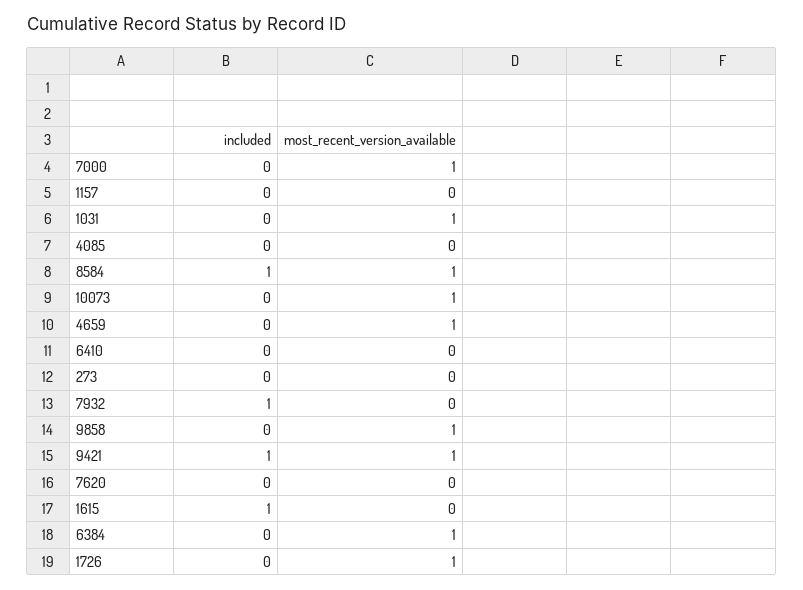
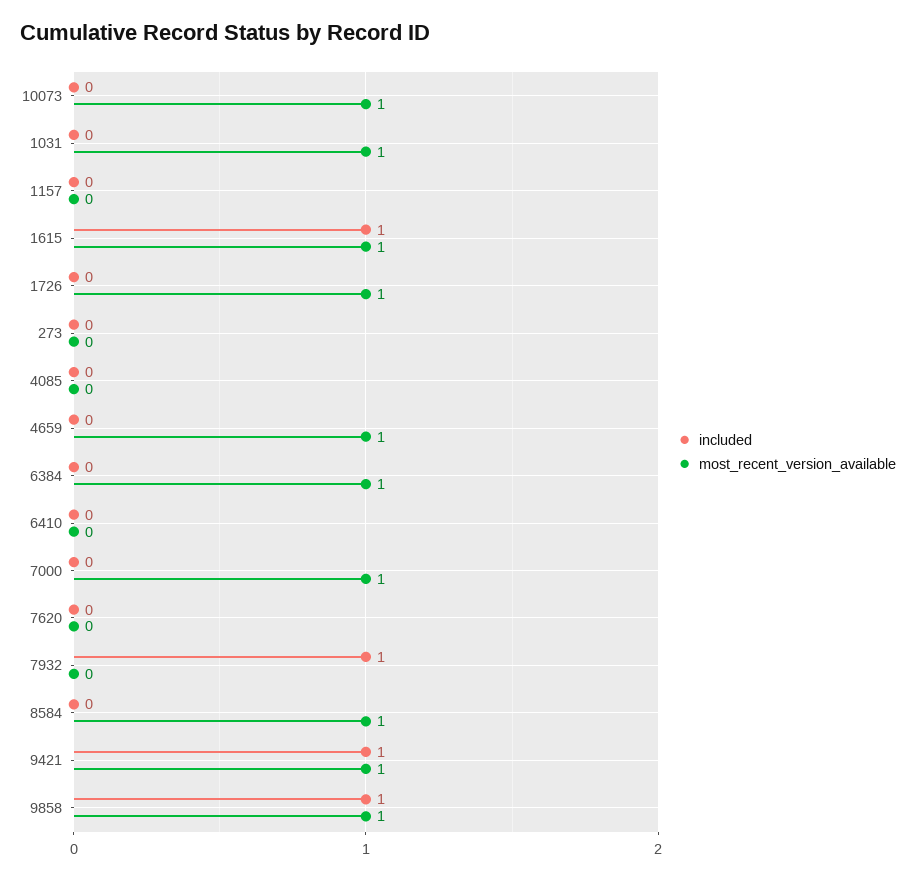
included, 8584: 1 -> 0
included, 9858: 0 -> 1
most_recent_version_available, 1615: 0 -> 1

